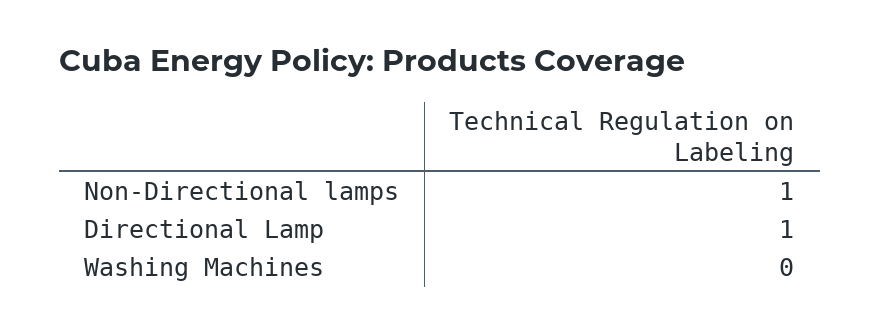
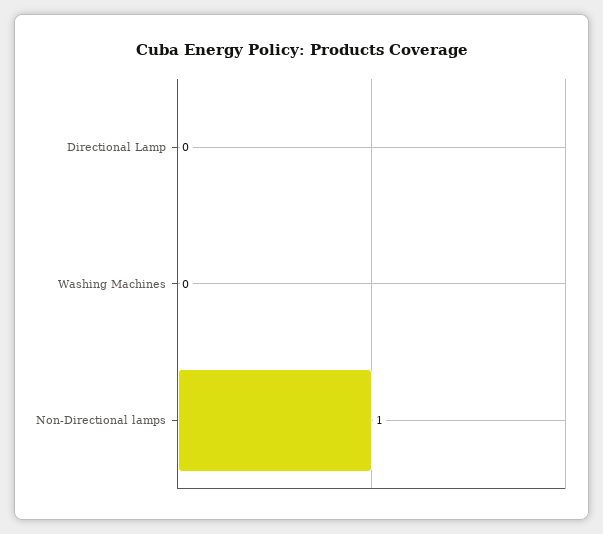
Directional Lamp: 1 -> 0

